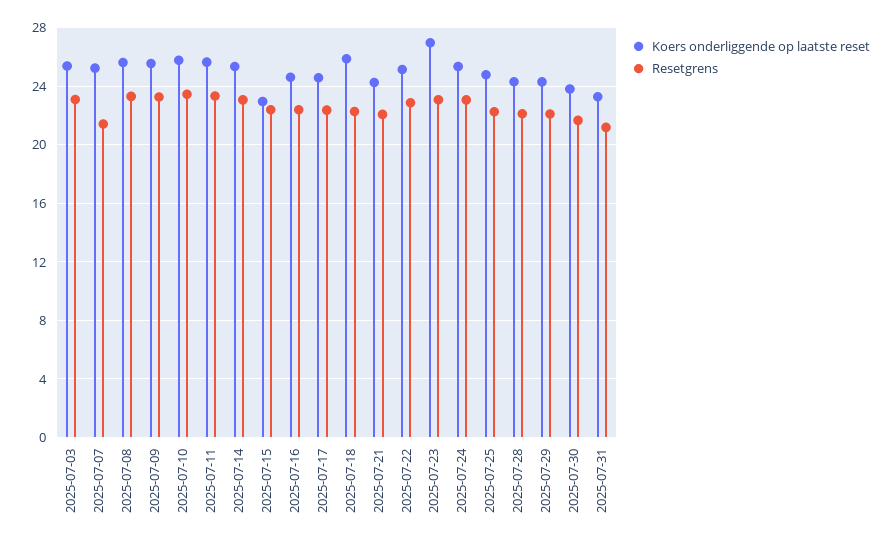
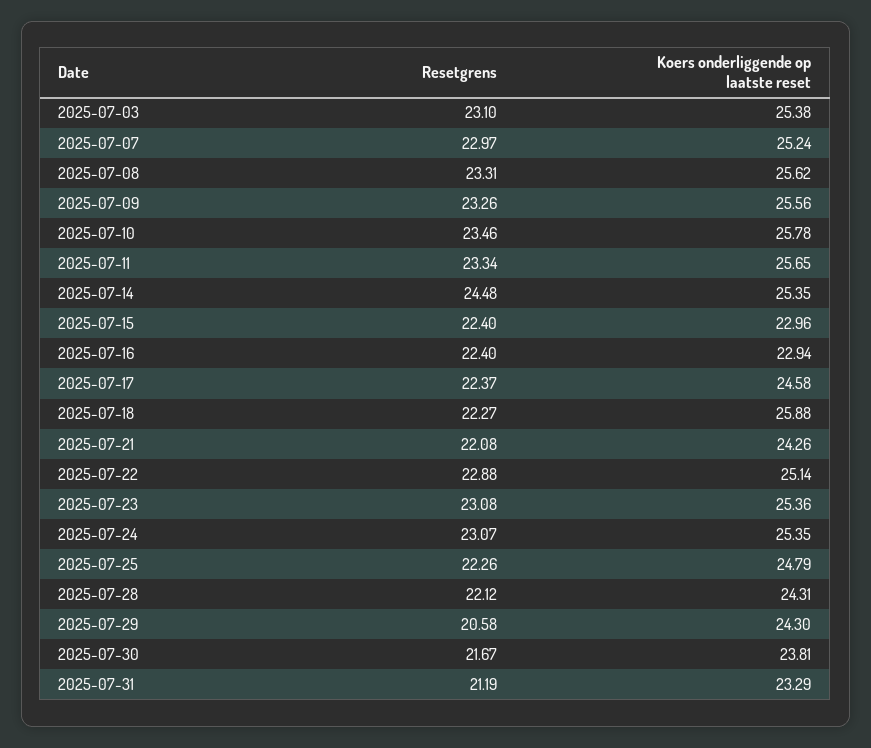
Resetgrens, 2025-07-07: 21.5 -> 22.97
Resetgrens, 2025-07-14: 23 -> 24.48
Koers onderliggende op laatste reset, 2025-07-16: 24.5 -> 22.94
Koers onderliggende op laatste reset, 2025-07-23: 27 -> 25.36
Resetgrens, 2025-07-29: 22 -> 20.58

